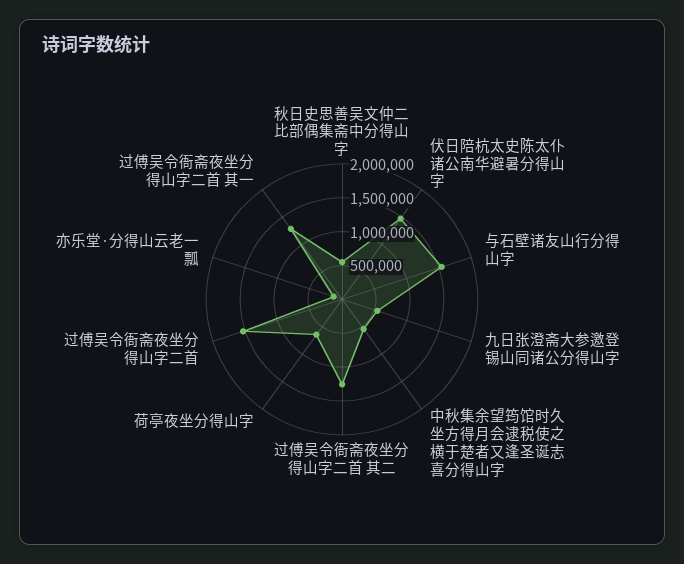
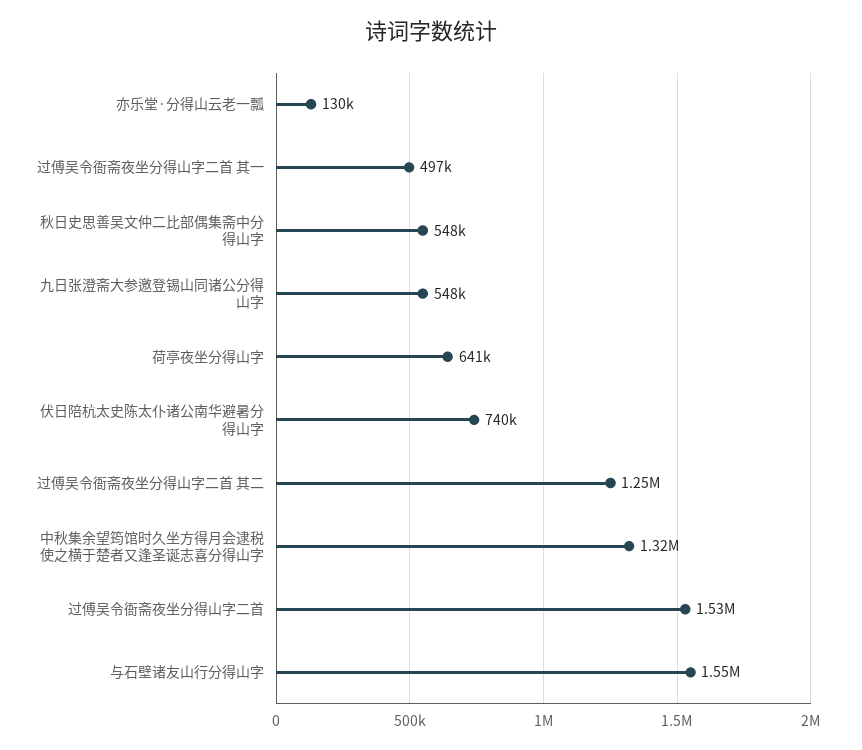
伏日陪杭太史陈太仆诸公南华避暑分得山字: 1500000 -> 740000
中秋集余望筠馆时久坐方得月会逮税使之横于楚者又逢圣诞志喜分得山字: 500000 -> 1320000
过傅吴令衙斋夜坐分得山字二首 其一: 1250000 -> 497000

